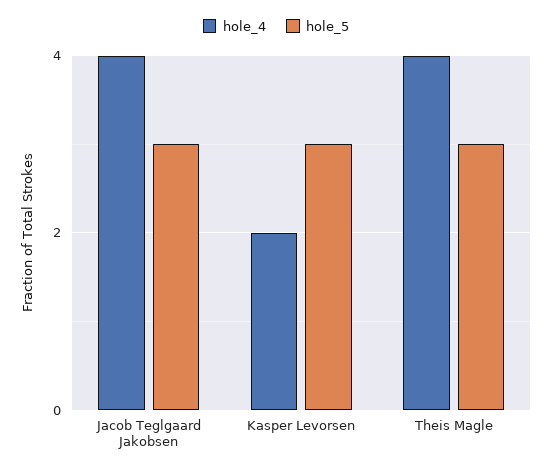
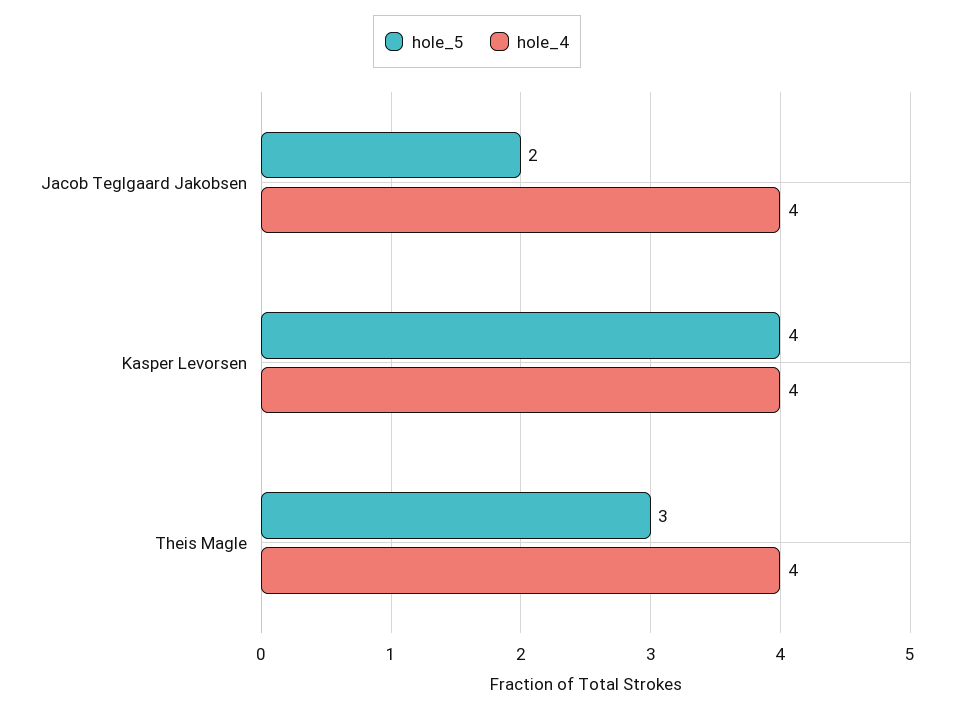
hole_5, Jacob Teglgaard Jakobsen: 3 -> 2
hole_4, Kasper Levorsen: 2 -> 4
hole_5, Kasper Levorsen: 3 -> 4

